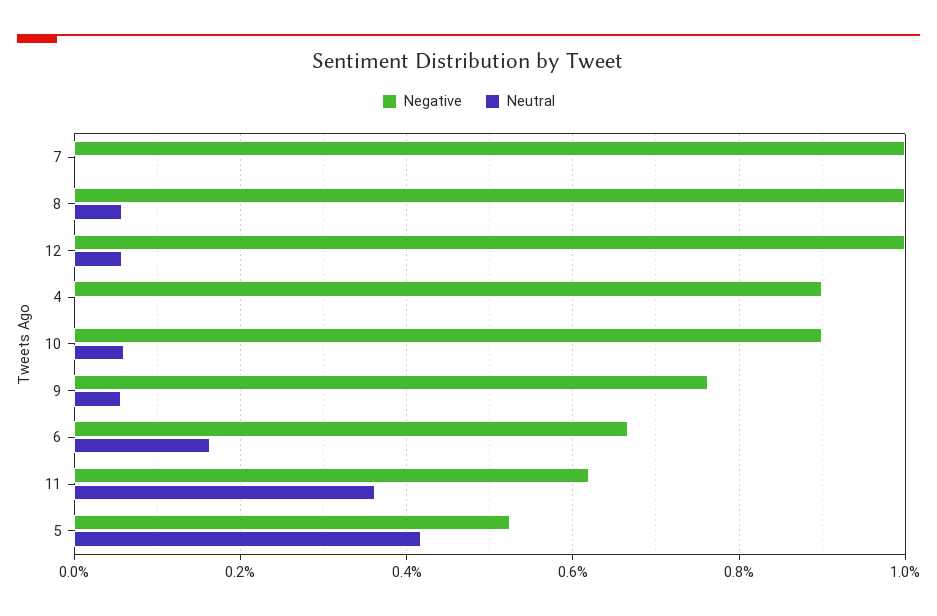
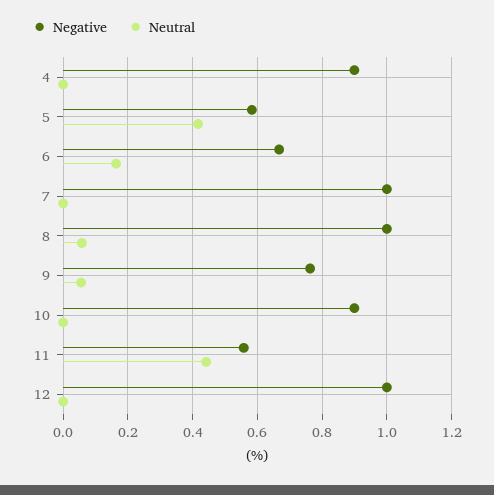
Neutral, 12: 0.06 -> 0
Neutral, 10: 0.06 -> 0
Negative, 11: 0.62 -> 0.56
Neutral, 11: 0.36 -> 0.44
Negative, 5: 0.52 -> 0.58

